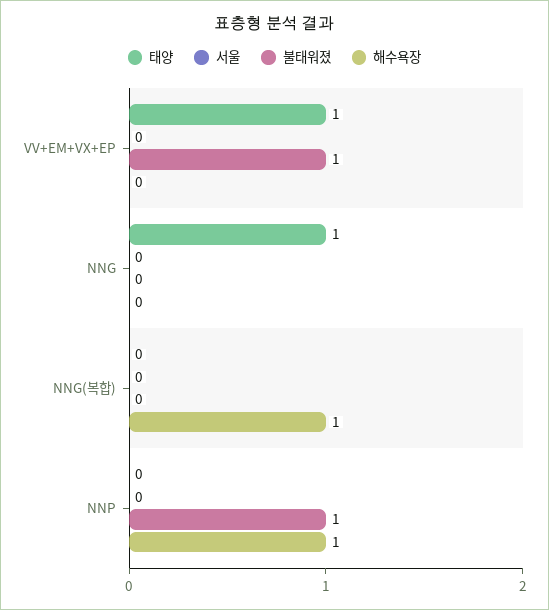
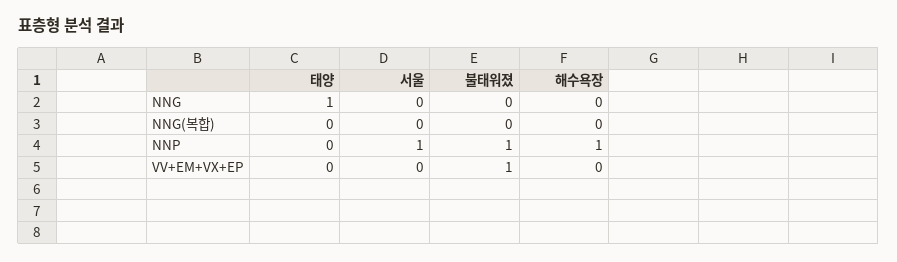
태양, VV+EM+VX+EP: 1 -> 0
해수욕장, NNG(복합): 1 -> 0
서울, NNP: 0 -> 1

